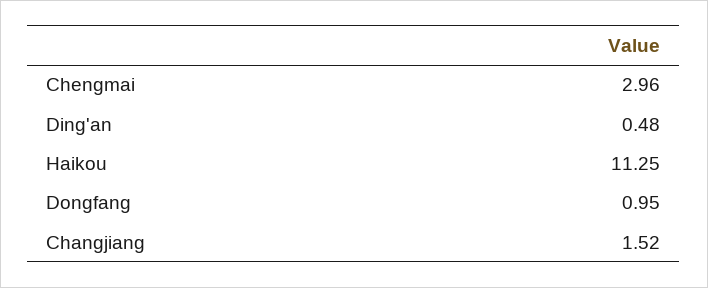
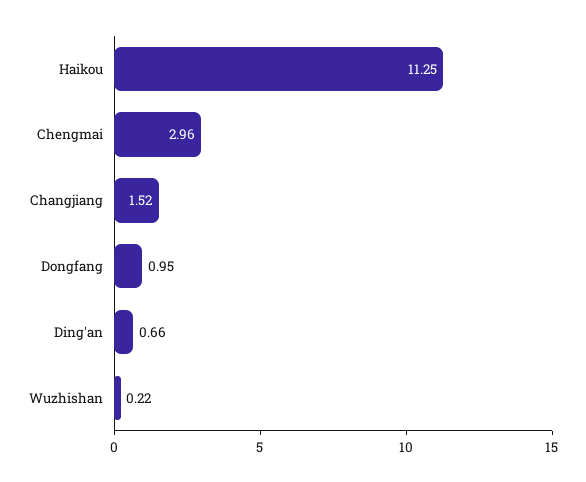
Ding'an: 0.48 -> 0.66
Wuzhishan: none -> 0.22

